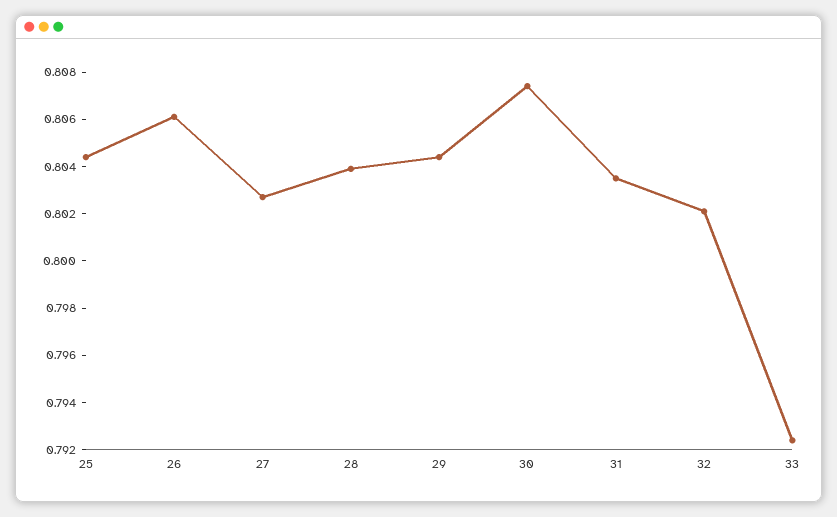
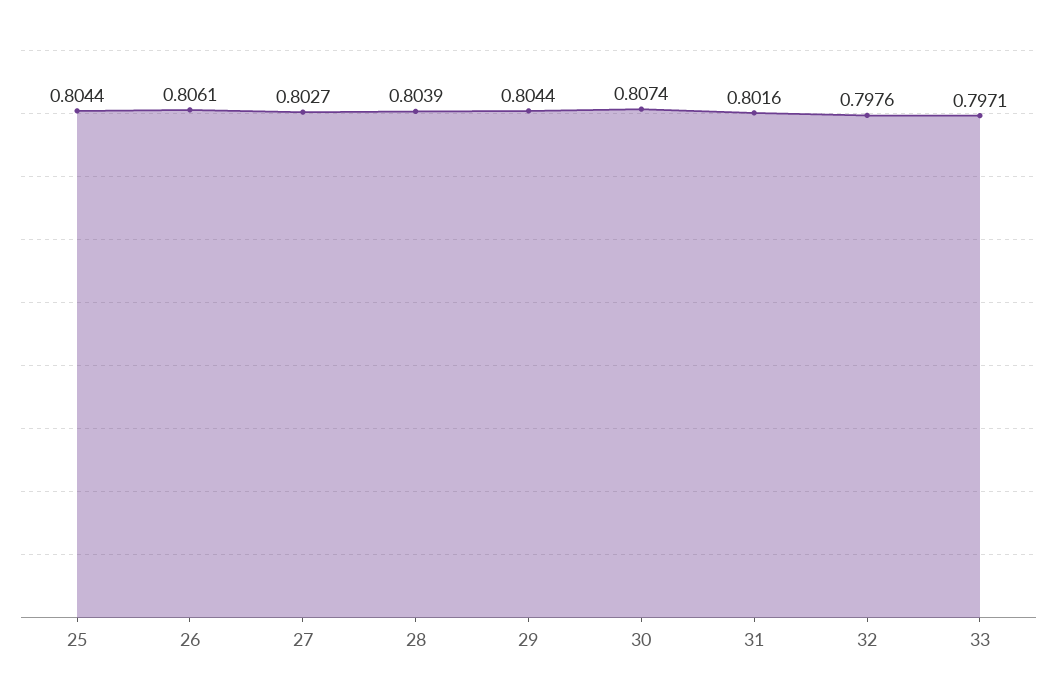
31: 0.8035 -> 0.8016
32: 0.802 -> 0.7976
33: 0.7925 -> 0.7971

